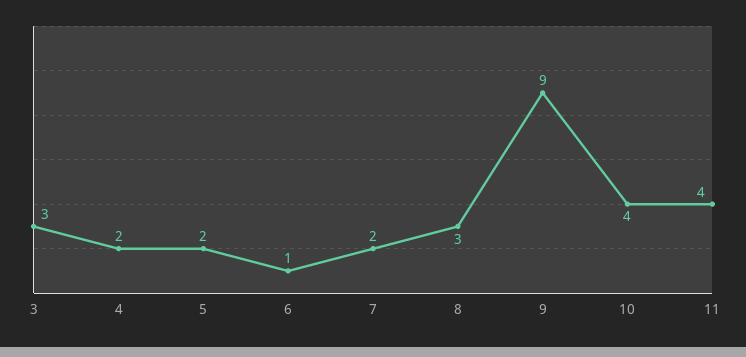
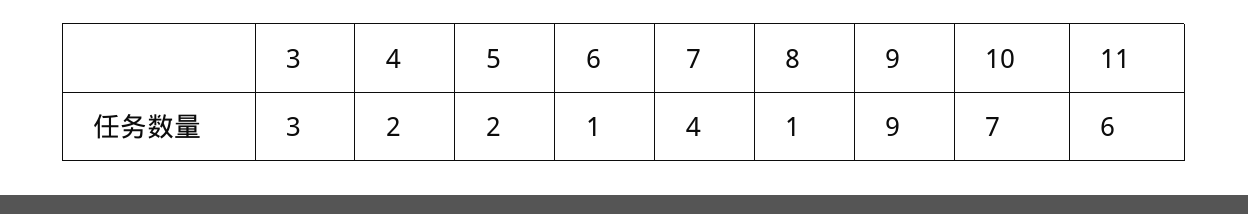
7: 2 -> 4
8: 3 -> 1
10: 4 -> 7
11: 4 -> 6

